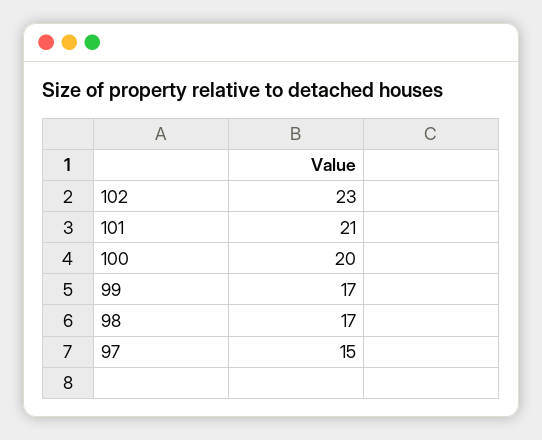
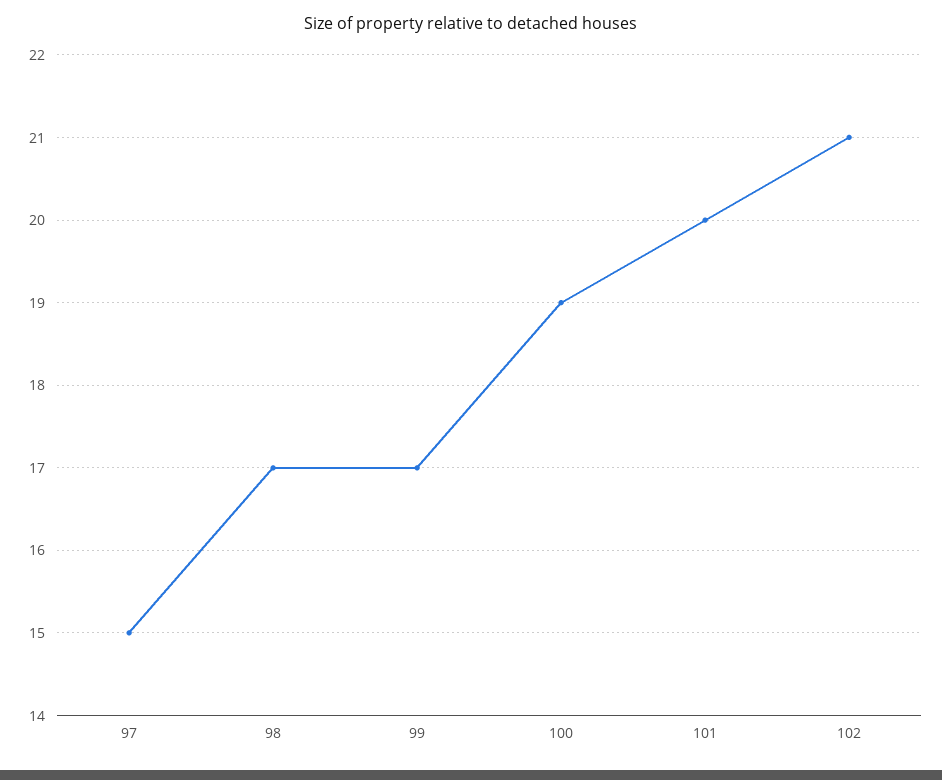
102: 23 -> 21
101: 21 -> 20
100: 20 -> 19

